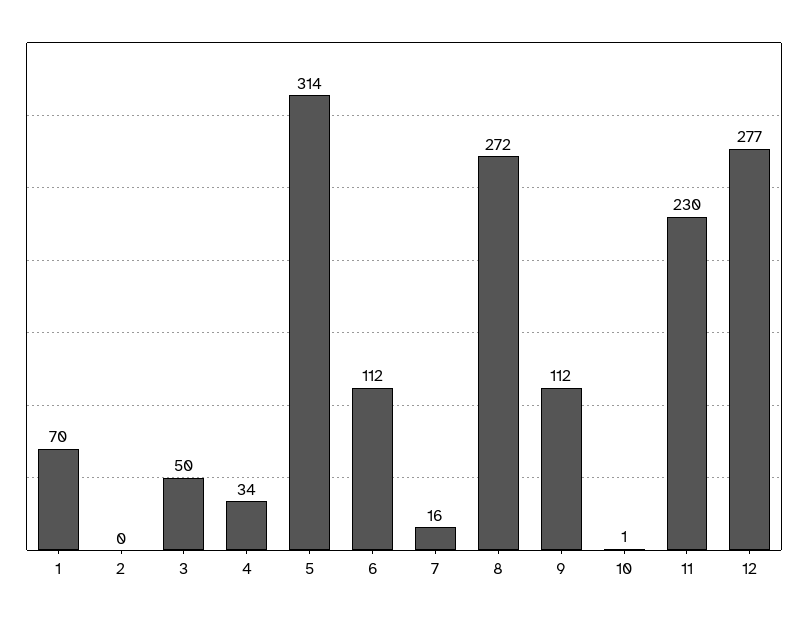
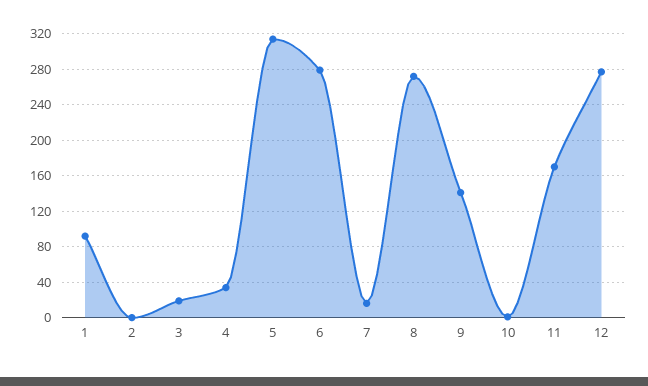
1: 70 -> 90
3: 50 -> 20
6: 112 -> 280
9: 112 -> 140
11: 230 -> 170

